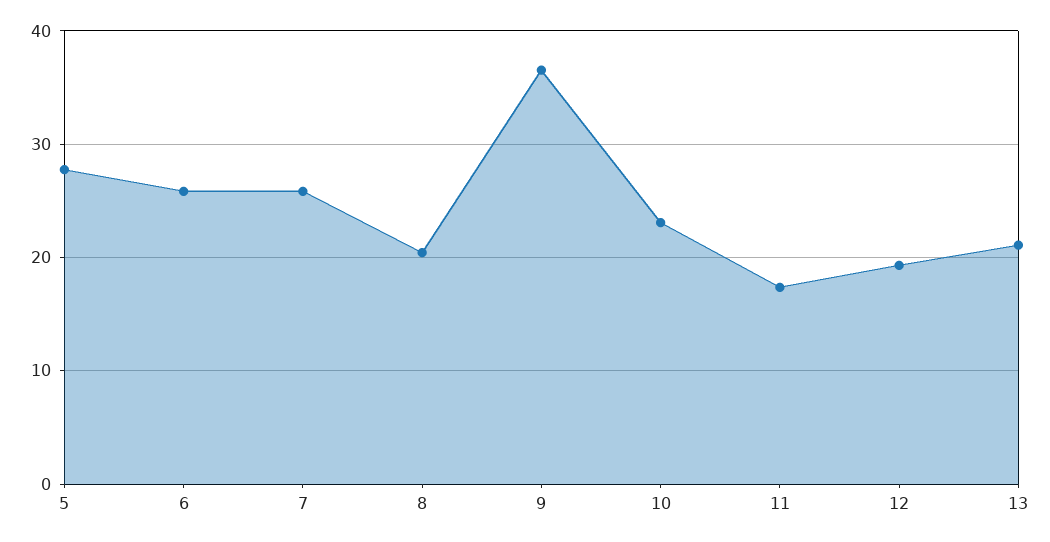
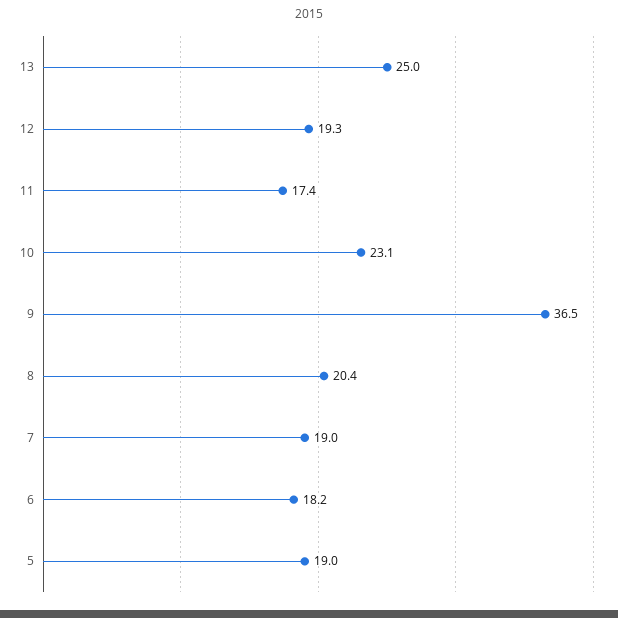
5: 28 -> 19
6: 26 -> 18.2
7: 26 -> 19
13: 21 -> 25

